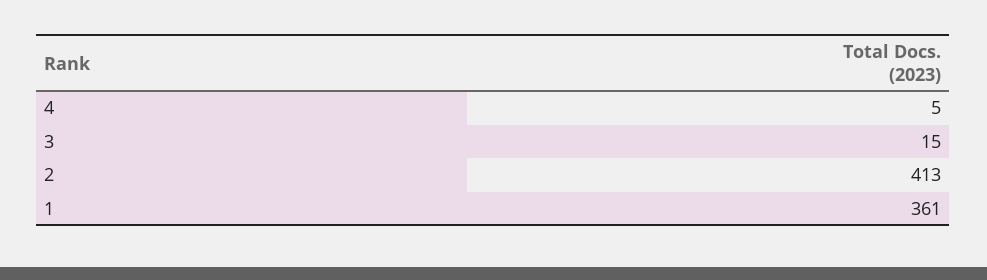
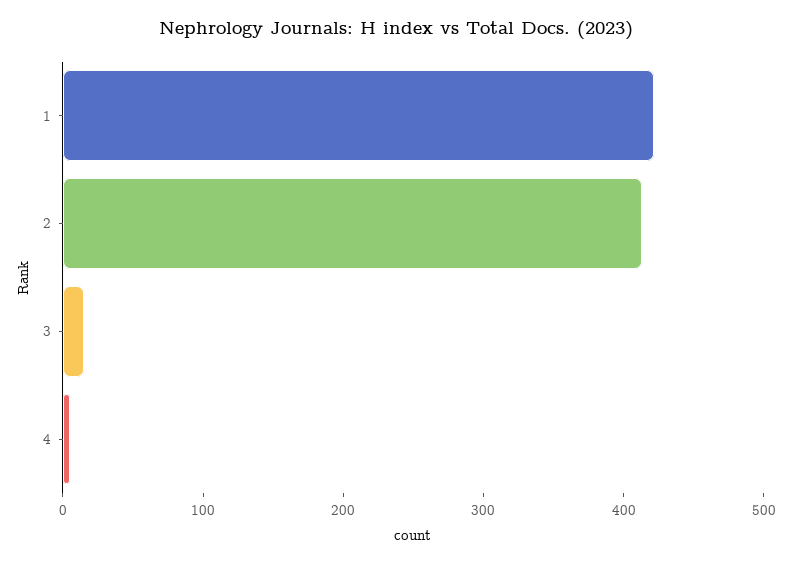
1: 361 -> 420

